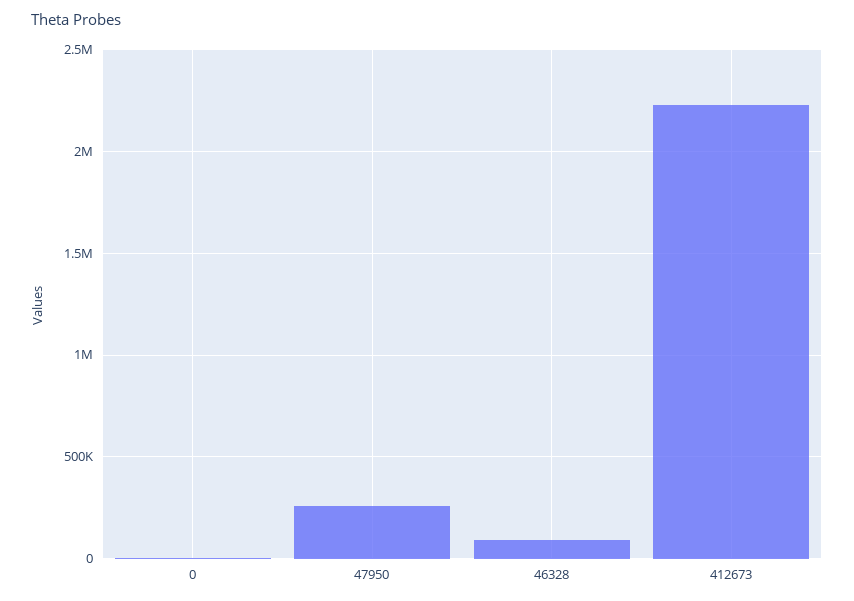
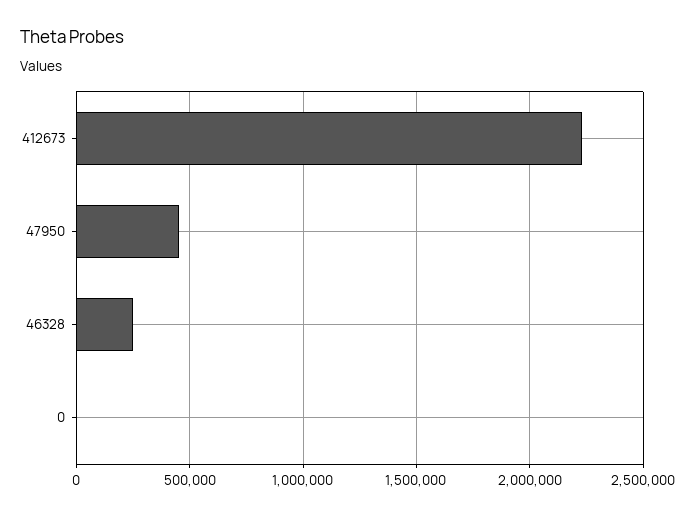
47950: 250000 -> 450000
46328: 100000 -> 250000

